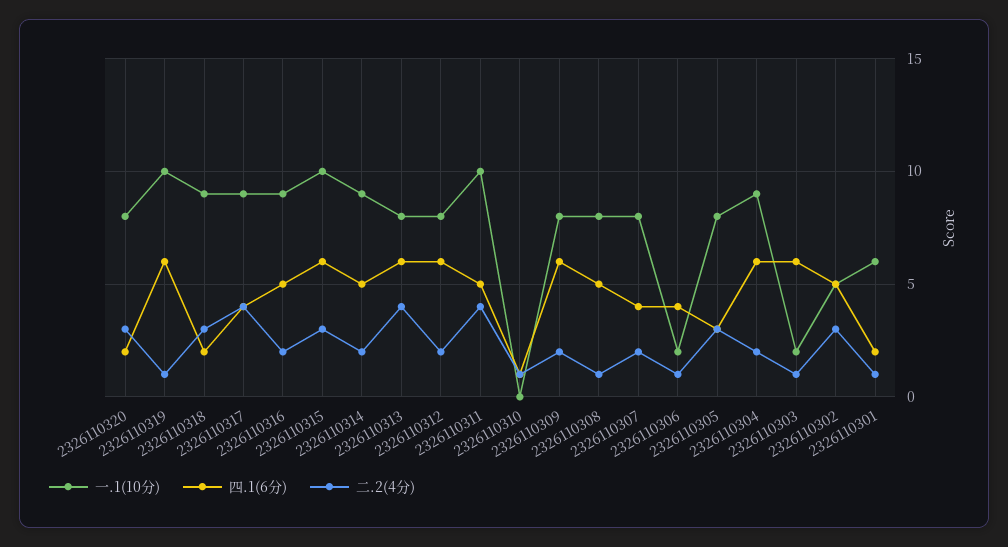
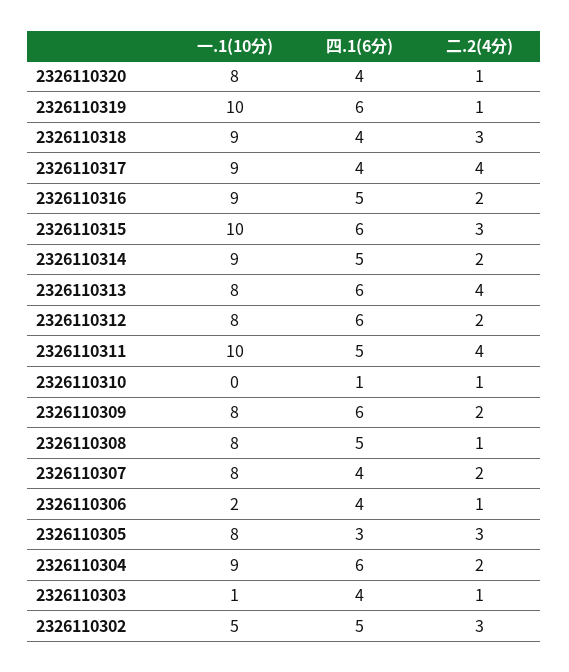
四.1(6分), 2326110320: 2 -> 4
二.2(4分), 2326110320: 3 -> 1
四.1(6分), 2326110318: 2 -> 4
一.1(10分), 2326110303: 2 -> 1
四.1(6分), 2326110303: 6 -> 4
一.1(10分), 2326110301: 6 -> none
四.1(6分), 2326110301: 2 -> none
二.2(4分), 2326110301: 1 -> none

